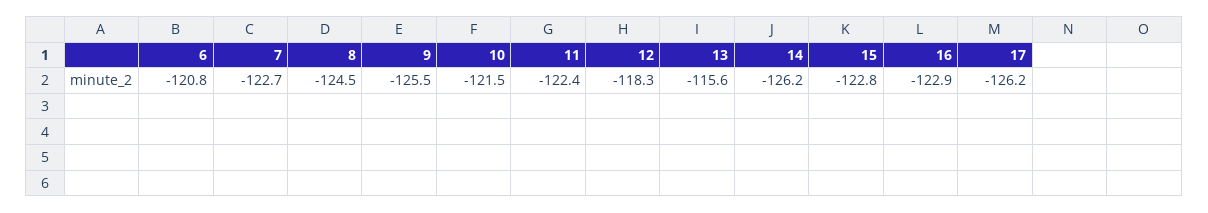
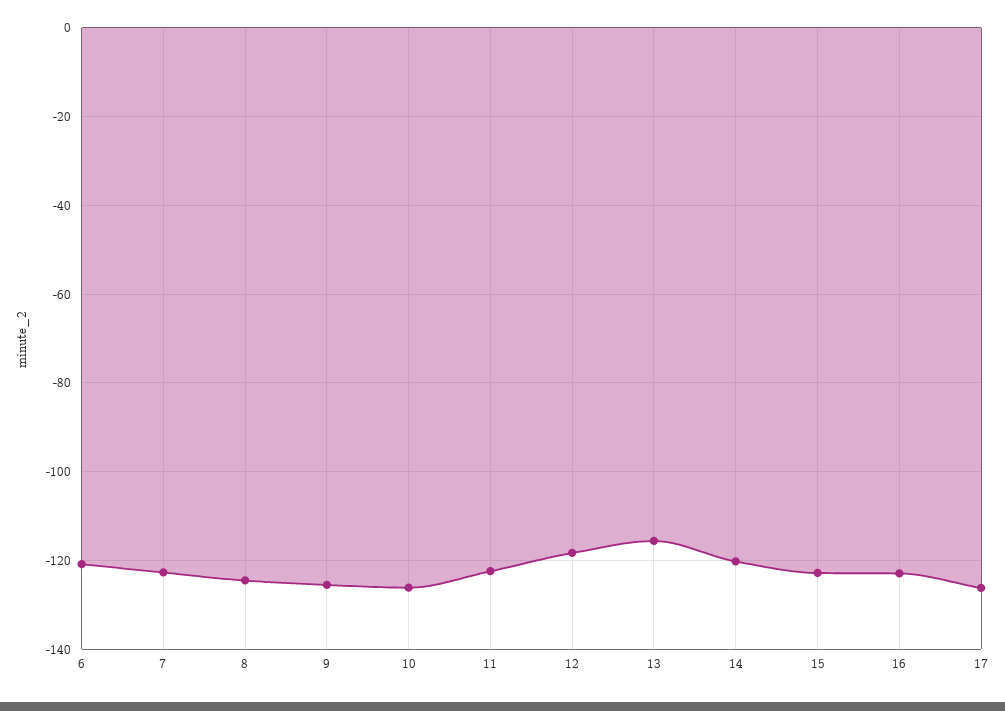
10: -121.5 -> -126
14: -126.2 -> -120

